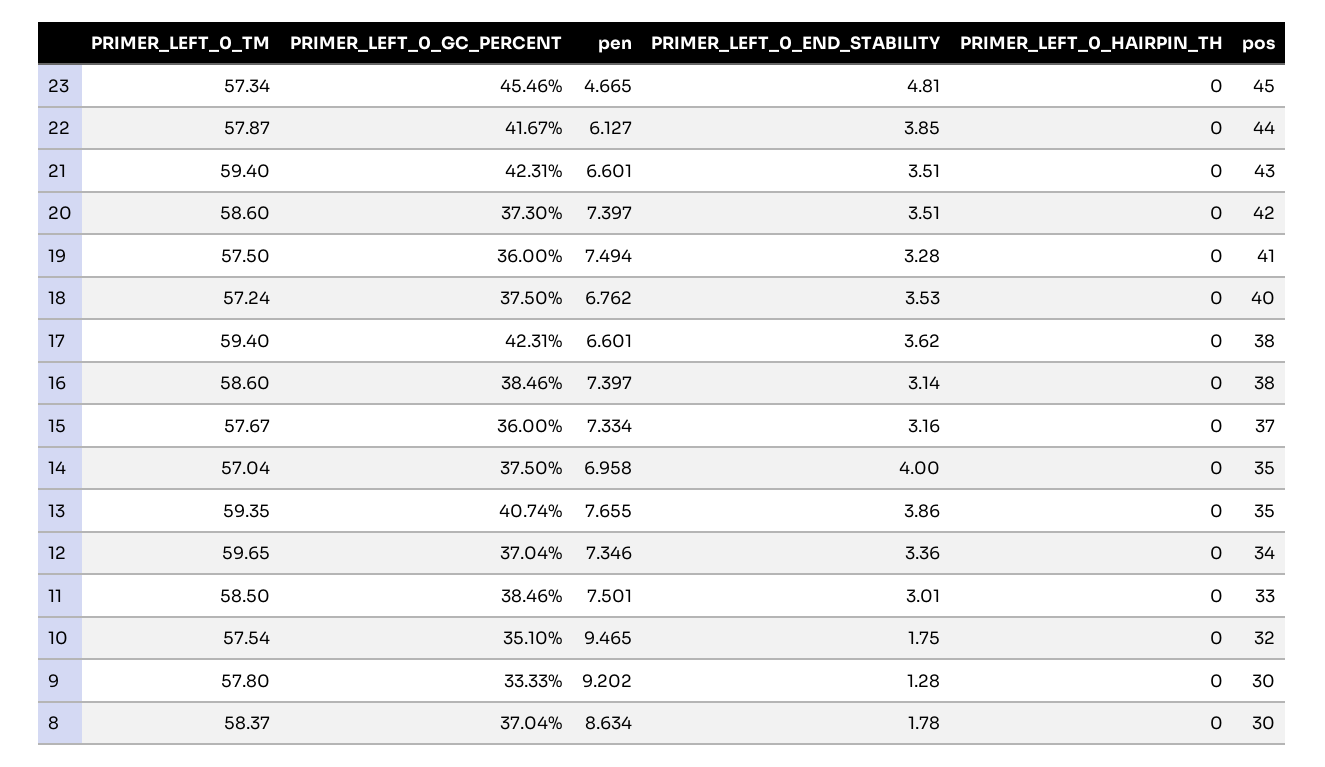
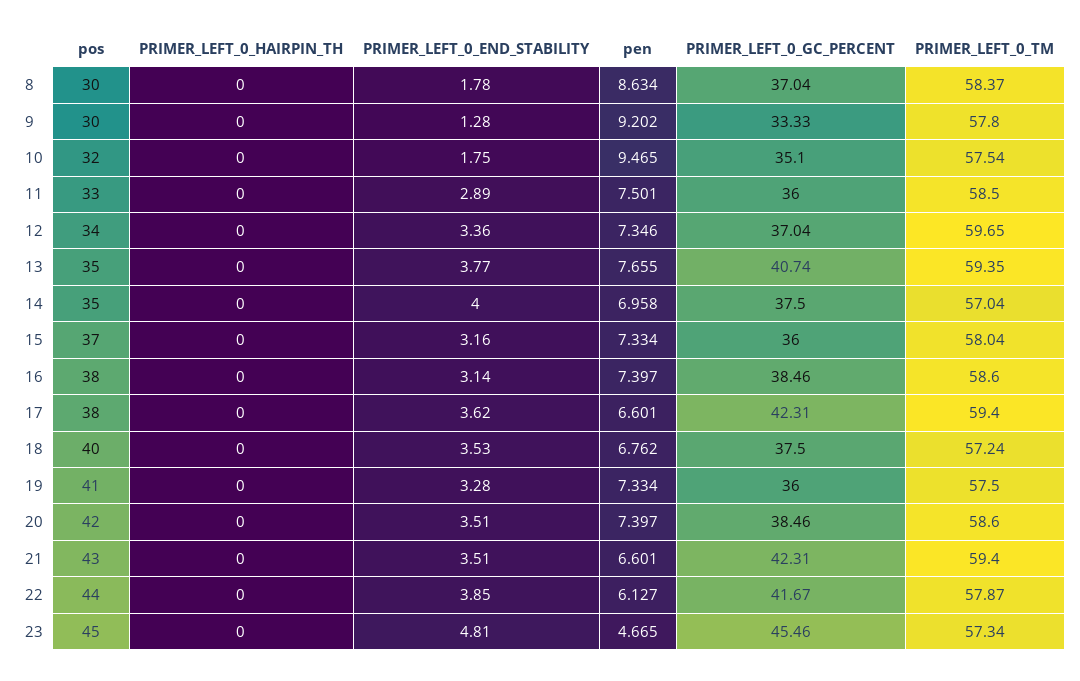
PRIMER_LEFT_0_GC_PERCENT, 20: 37.3 -> 38.46
pen, 19: 7.494 -> 7.334
PRIMER_LEFT_0_TM, 15: 57.67 -> 58.04
PRIMER_LEFT_0_END_STABILITY, 13: 3.86 -> 3.77
PRIMER_LEFT_0_GC_PERCENT, 11: 38.46 -> 36
PRIMER_LEFT_0_END_STABILITY, 11: 3.01 -> 2.89

